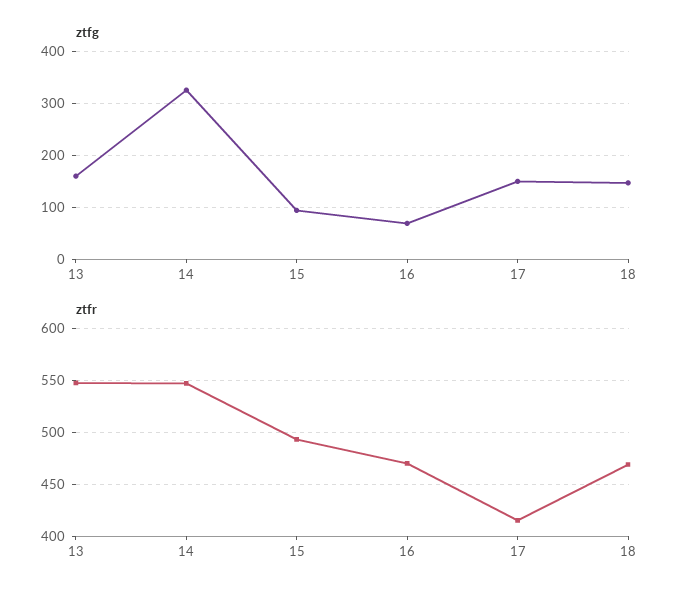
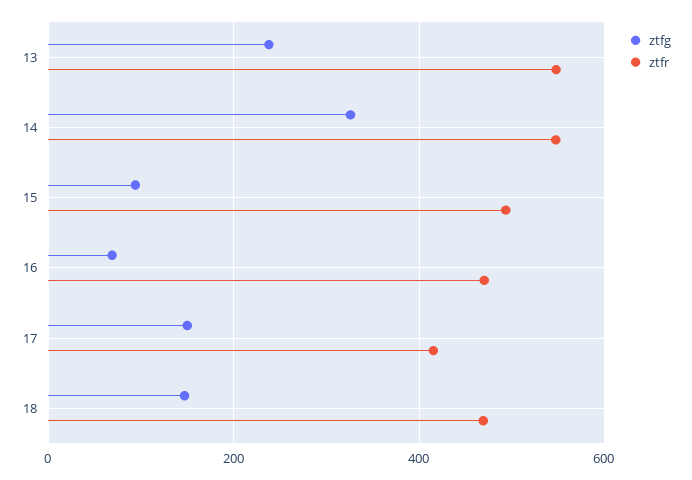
ztfg, 13: 160 -> 240

